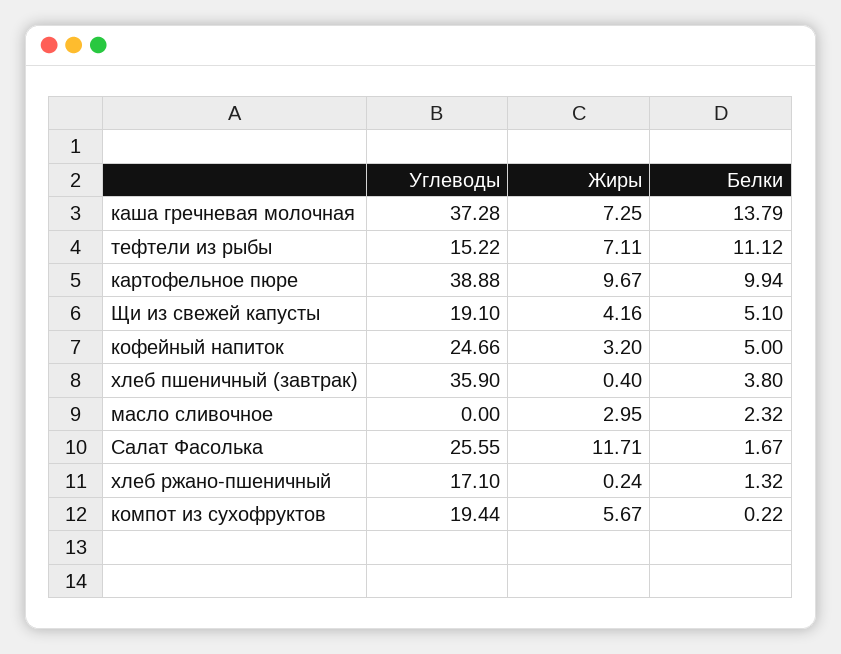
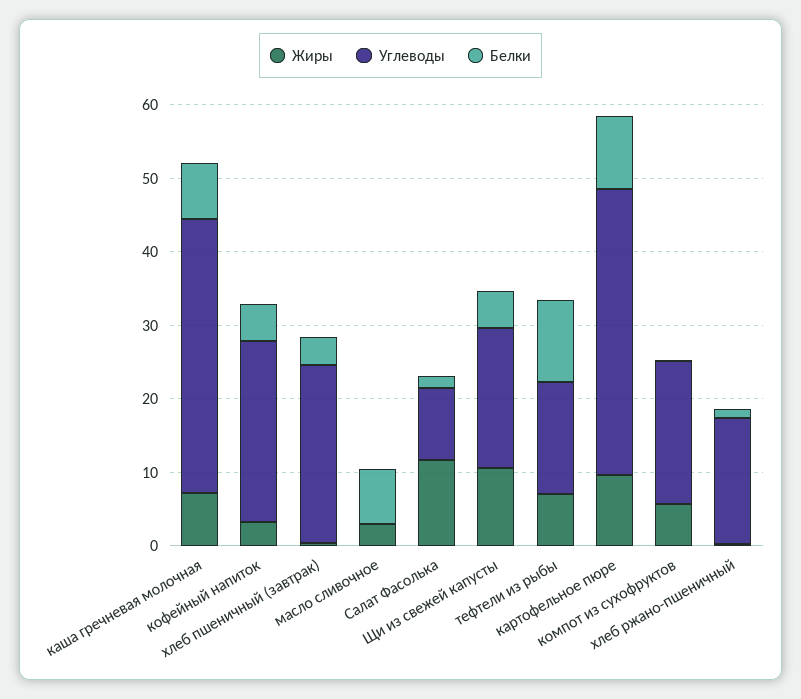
Белки, каша гречневая молочная: 13.79 -> 8
Жиры, Щи из свежей капусты: 4.16 -> 10
Углеводы, хлеб пшеничный (завтрак): 35.9 -> 24
Белки, масло сливочное: 2.32 -> 8
Углеводы, Салат Фасолька: 25.55 -> 10

